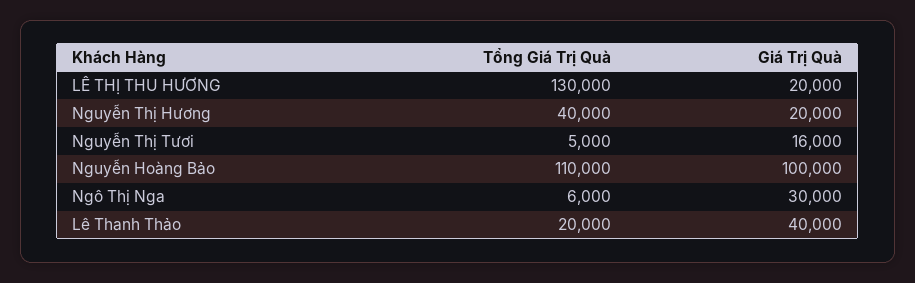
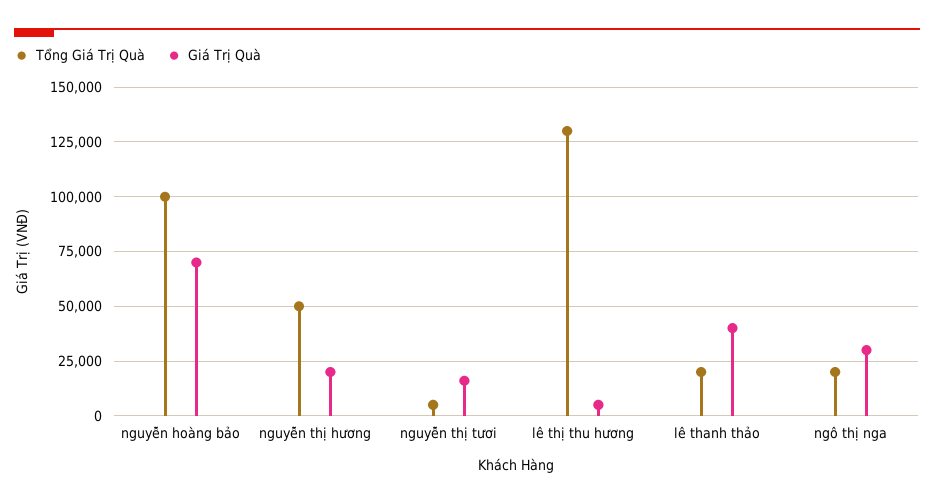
Giá Trị Quà, LÊ THỊ THU HƯƠNG: 20000 -> 5000
Tổng Giá Trị Quà, Nguyễn Thị Hương: 40000 -> 50000
Tổng Giá Trị Quà, Nguyễn Hoàng Bảo: 110000 -> 100000
Giá Trị Quà, Nguyễn Hoàng Bảo: 100000 -> 70000
Tổng Giá Trị Quà, Ngô Thị Nga: 6000 -> 20000

